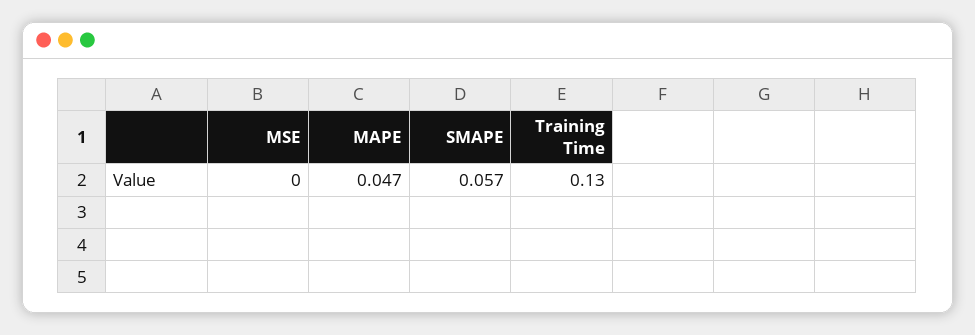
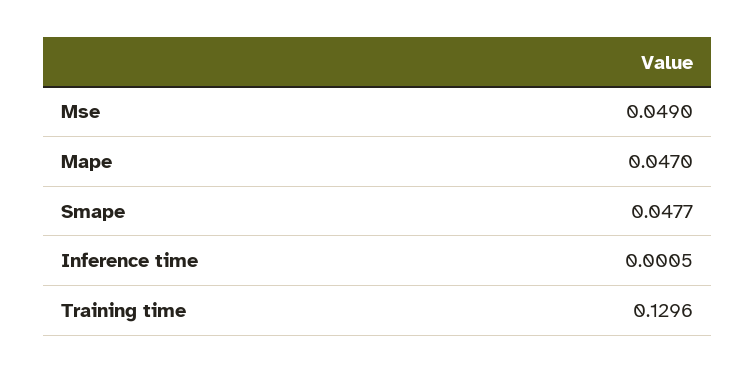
MSE: 0 -> 0.049
SMAPE: 0.057 -> 0.0477
Inference time: none -> 0.0005

